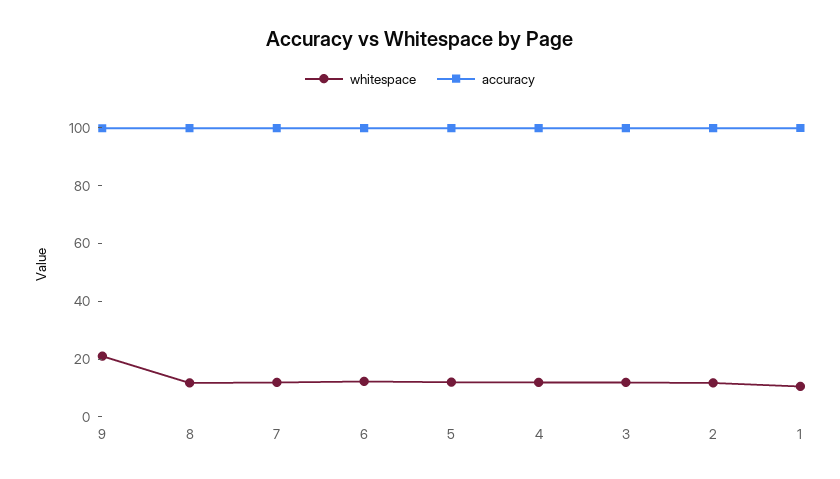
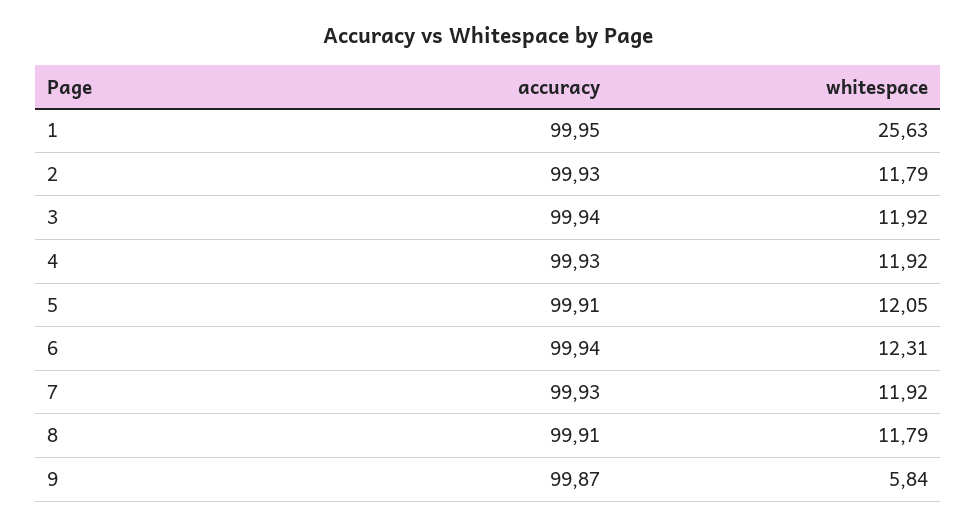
whitespace, 9: 20 -> 5.84
whitespace, 1: 10 -> 25.63

